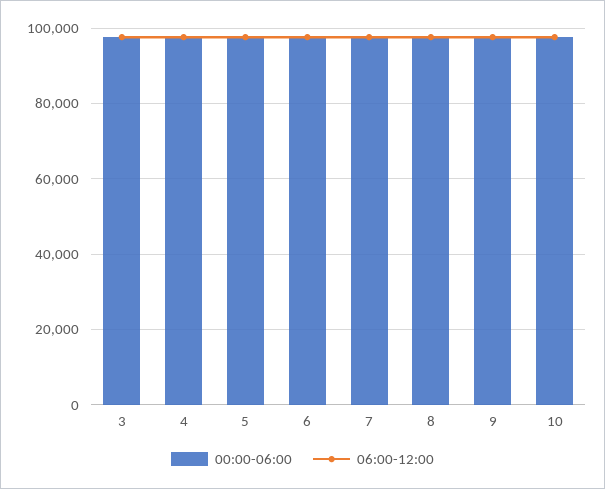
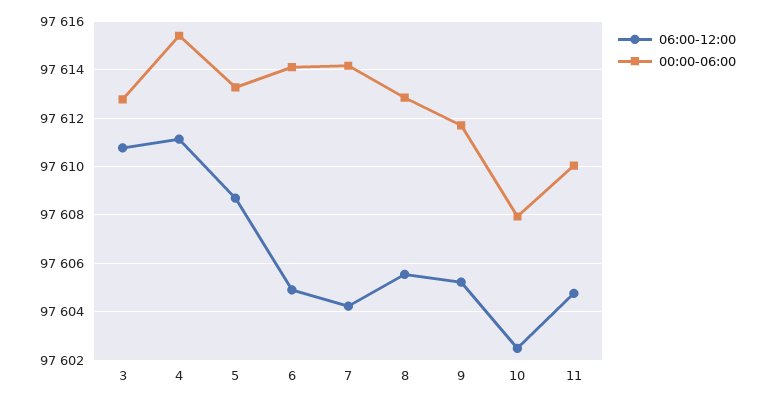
06:00-12:00, 11: none -> 97604.75
00:00-06:00, 11: none -> 97610

